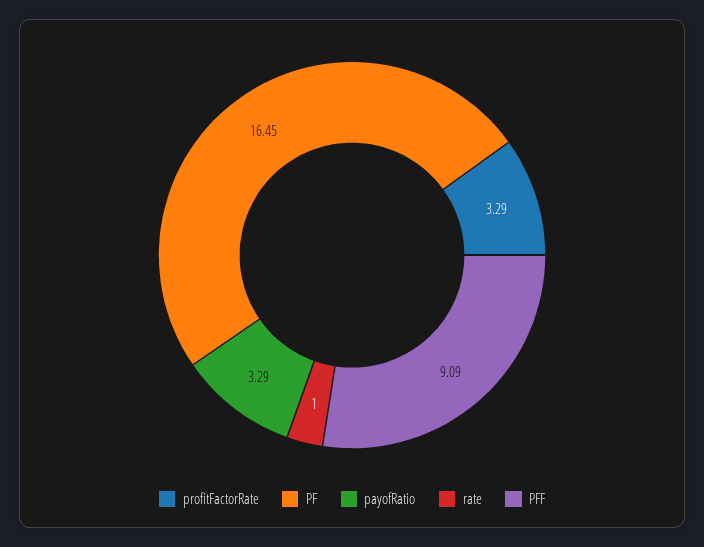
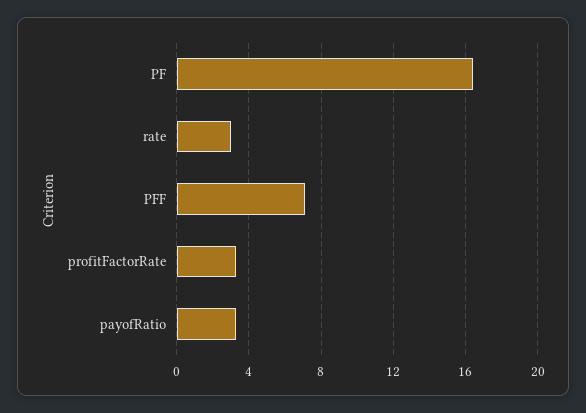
rate: 1 -> 3
PFF: 9.09 -> 7

